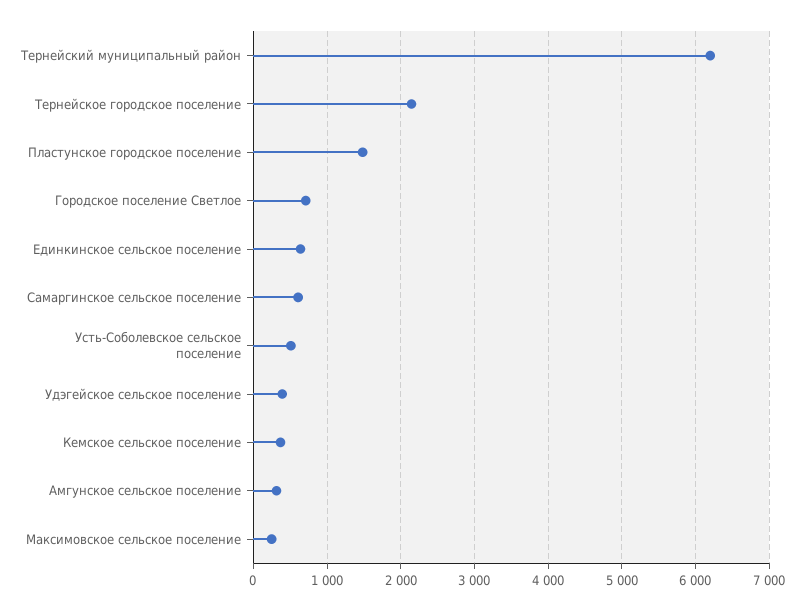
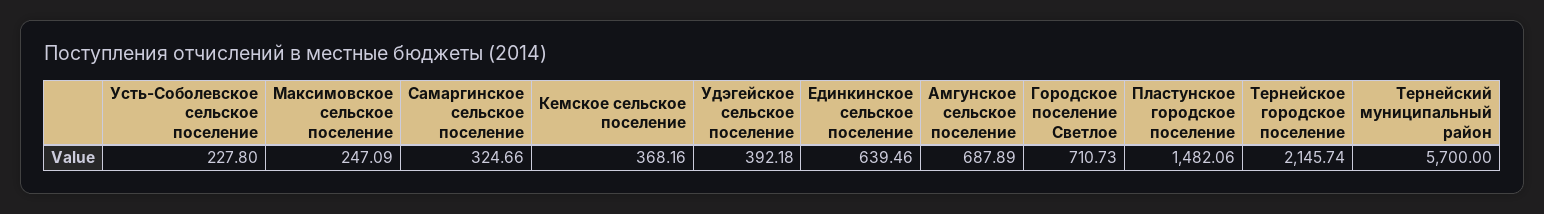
Тернейский муниципальный район: 6200 -> 5700
Самаргинское сельское поселение: 600 -> 324.66
Усть-Соболевское сельское поселение: 500 -> 227.8
Амгунское сельское поселение: 300 -> 687.89

